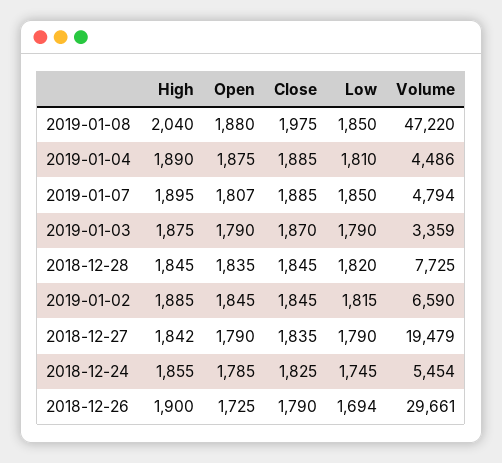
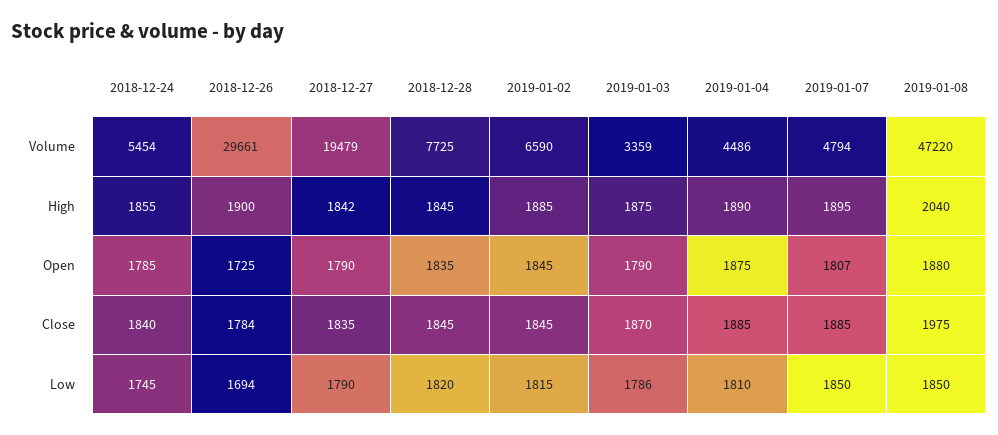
Low, 2019-01-03: 1790 -> 1786
Close, 2018-12-24: 1825 -> 1840
Close, 2018-12-26: 1790 -> 1784

